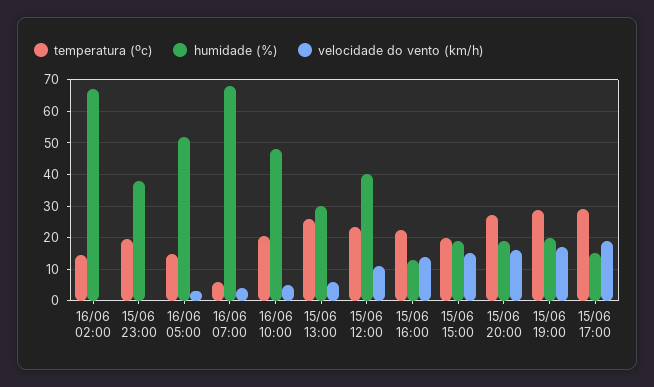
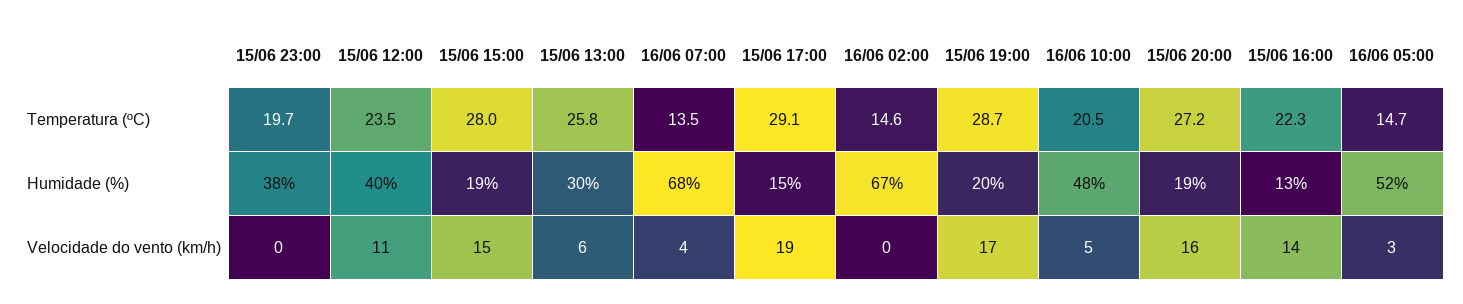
temperatura (ºc), 16/06 07:00: 6 -> 13.5
temperatura (ºc), 15/06 15:00: 20 -> 28

